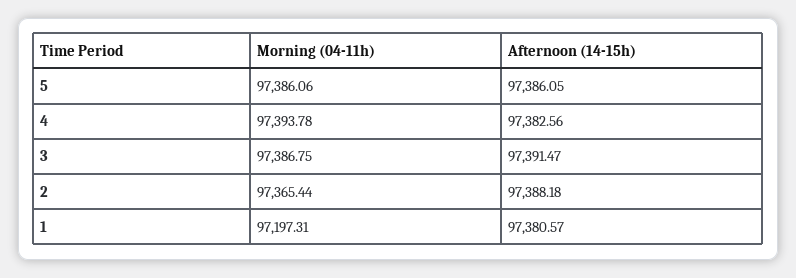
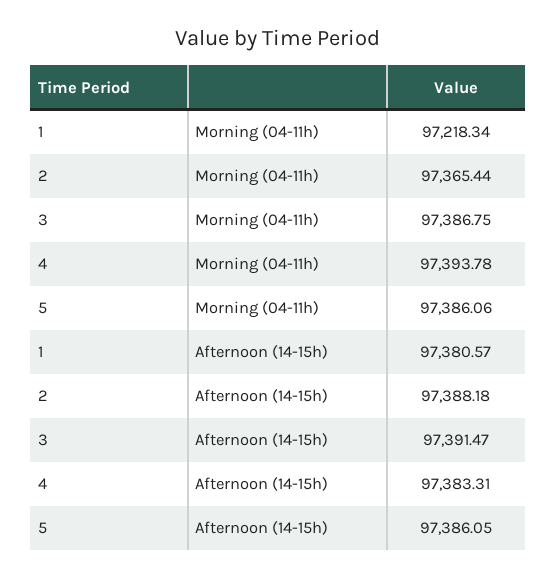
Afternoon (14-15h), 4: 97382.56 -> 97383.31
Morning (04-11h), 1: 97197.31 -> 97218.34

